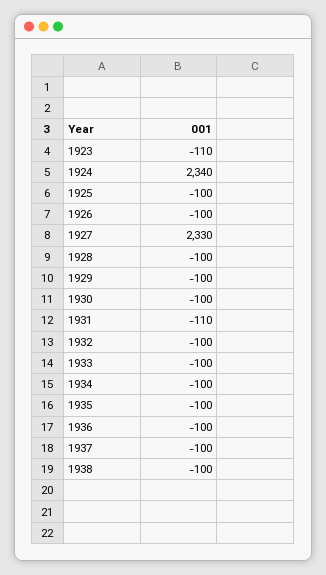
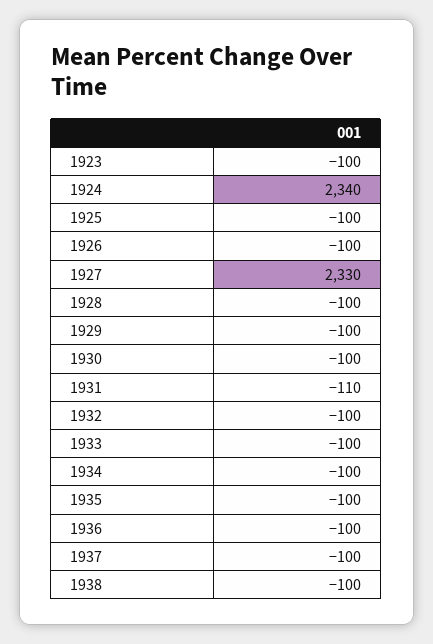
1923: -110 -> -100

